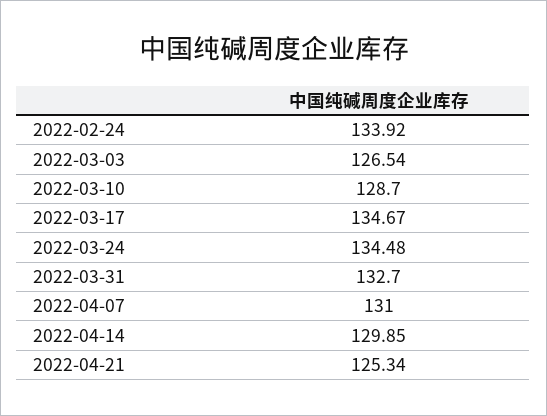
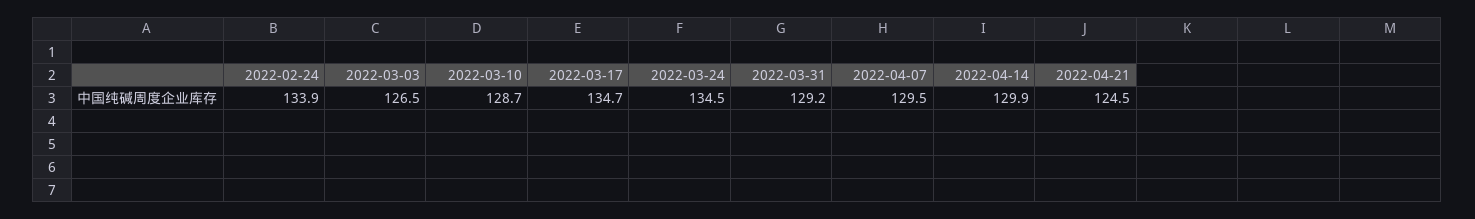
2022-03-31: 132.7 -> 129.2
2022-04-07: 131 -> 129.5
2022-04-21: 125.34 -> 124.5

